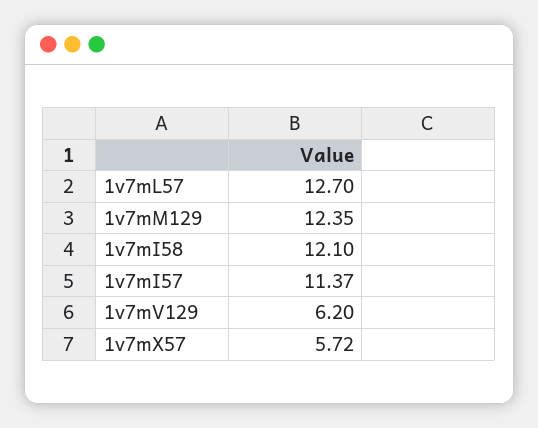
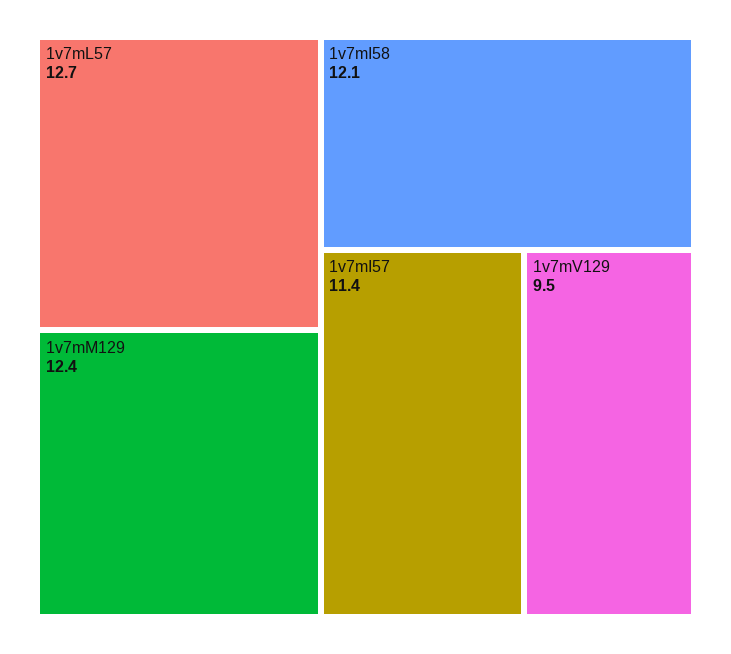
1v7mV129: 6.2 -> 9.5
1v7mX57: 5.72 -> none

